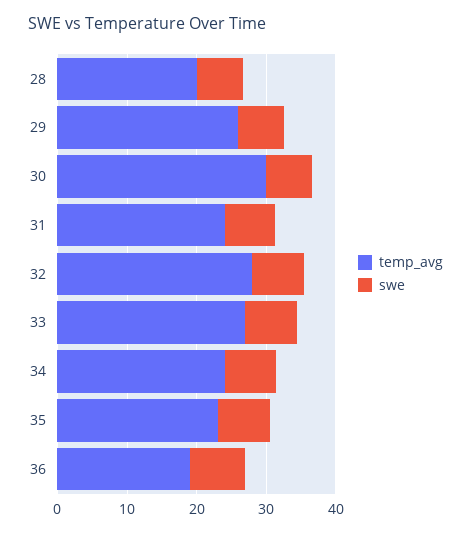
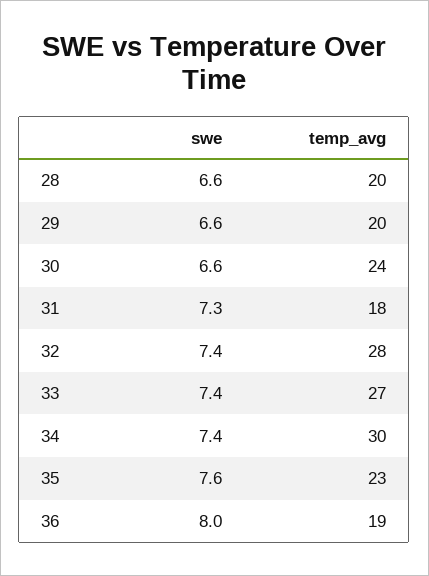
temp_avg, 29: 26 -> 20
temp_avg, 30: 30 -> 24
temp_avg, 31: 24 -> 18
temp_avg, 34: 24 -> 30

